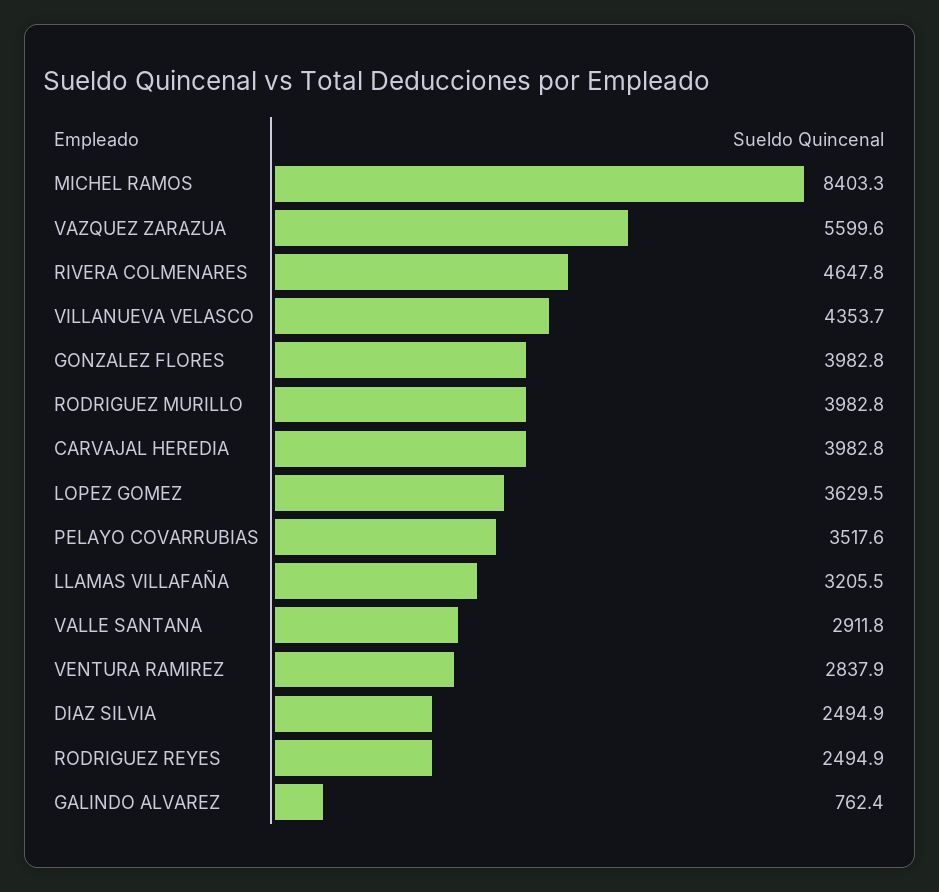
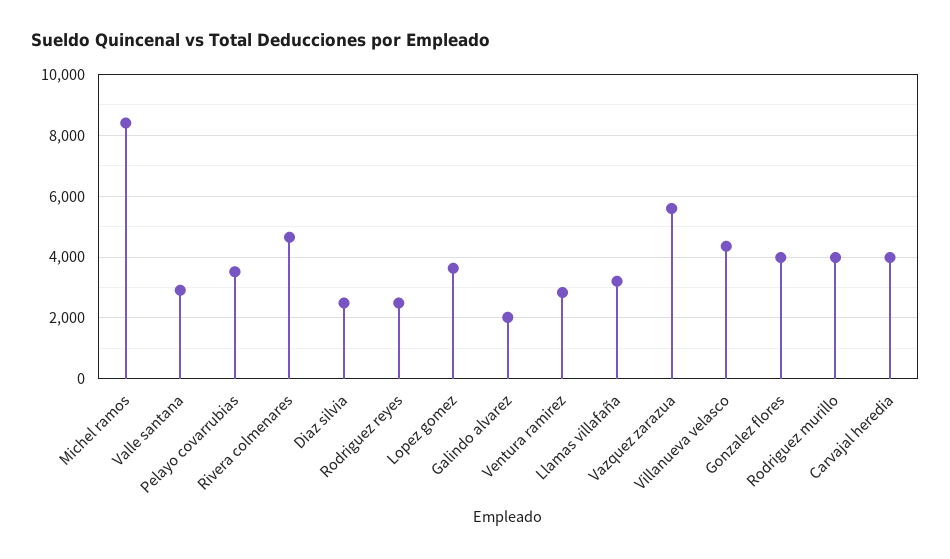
GALINDO ALVAREZ: 762.4 -> 2000

